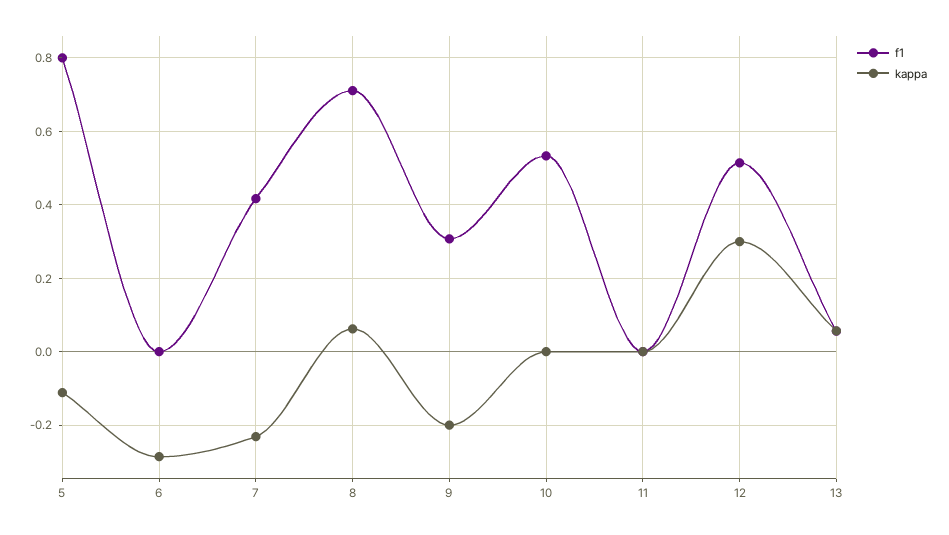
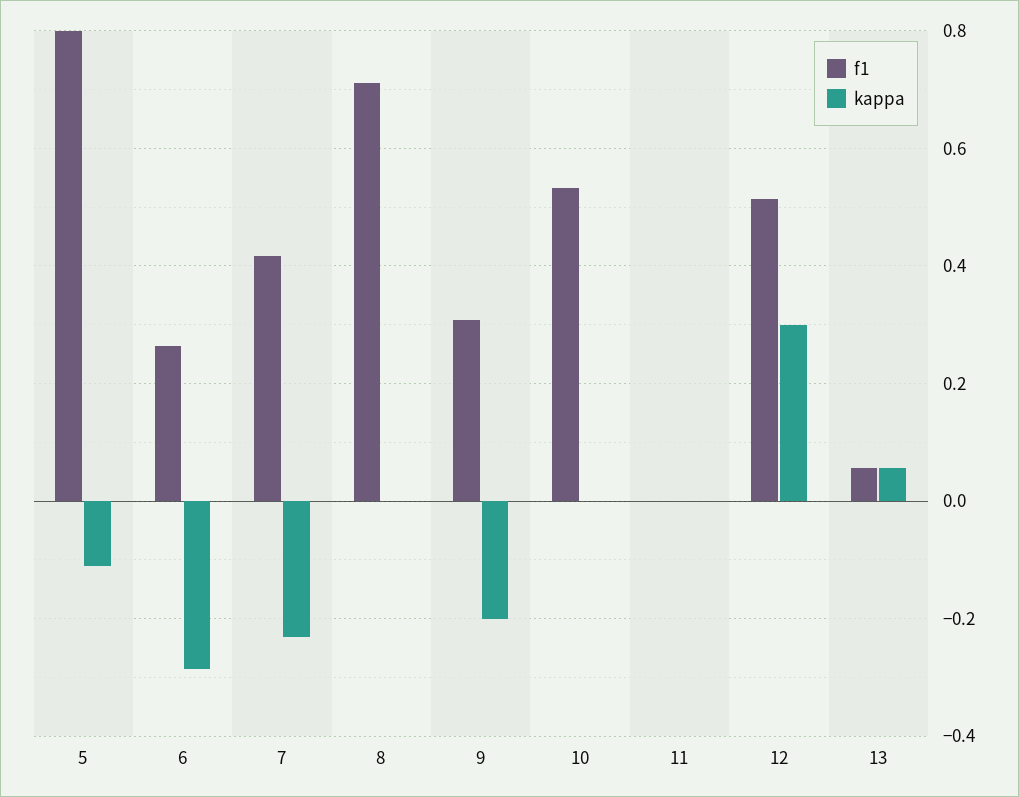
f1, 6: 0 -> 0.26
kappa, 8: 0.06 -> 0

